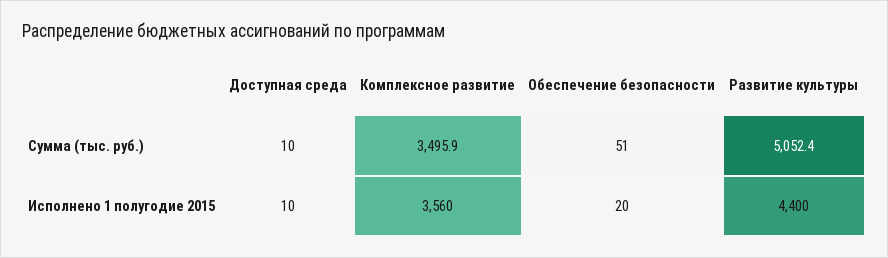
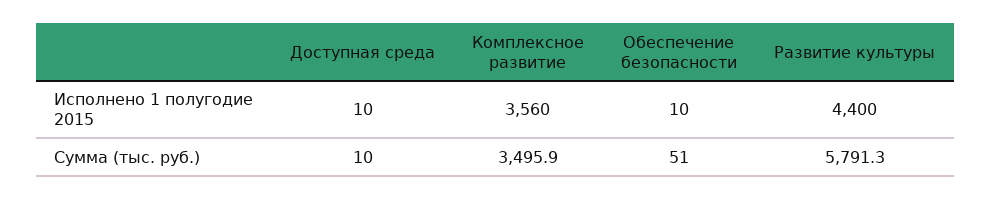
Развитие культуры, Сумма (тыс. руб.): 5052.4 -> 5791.3
Обеспечение безопасности, Исполнено 1 полугодие 2015: 20 -> 10

